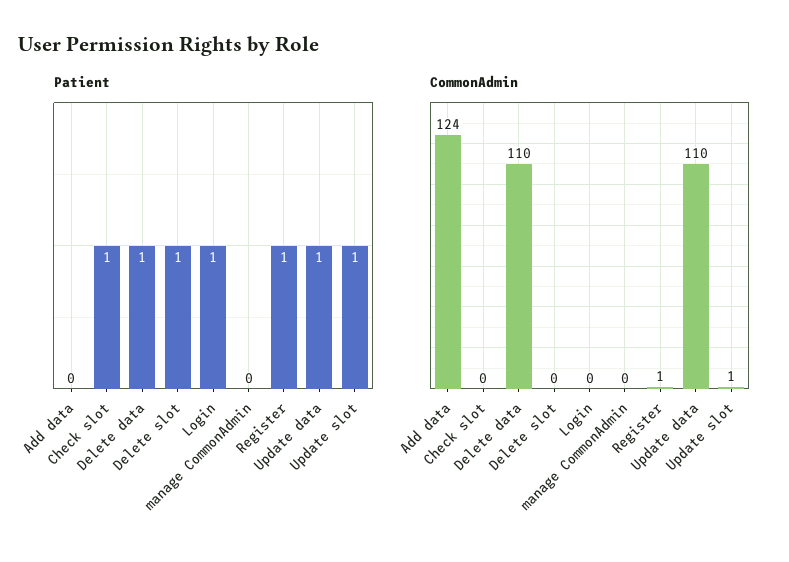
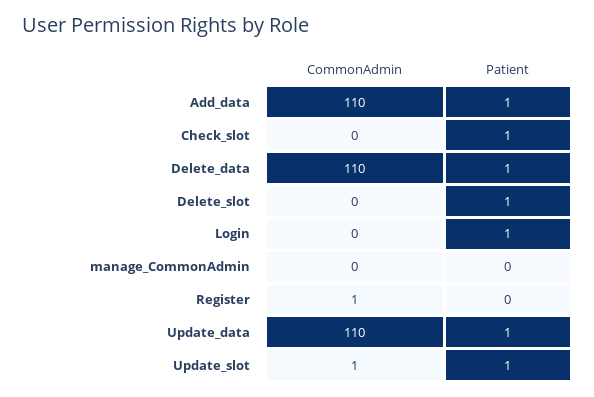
Patient, Add data: 0 -> 1
Patient, Register: 1 -> 0
CommonAdmin, Add data: 124 -> 110

